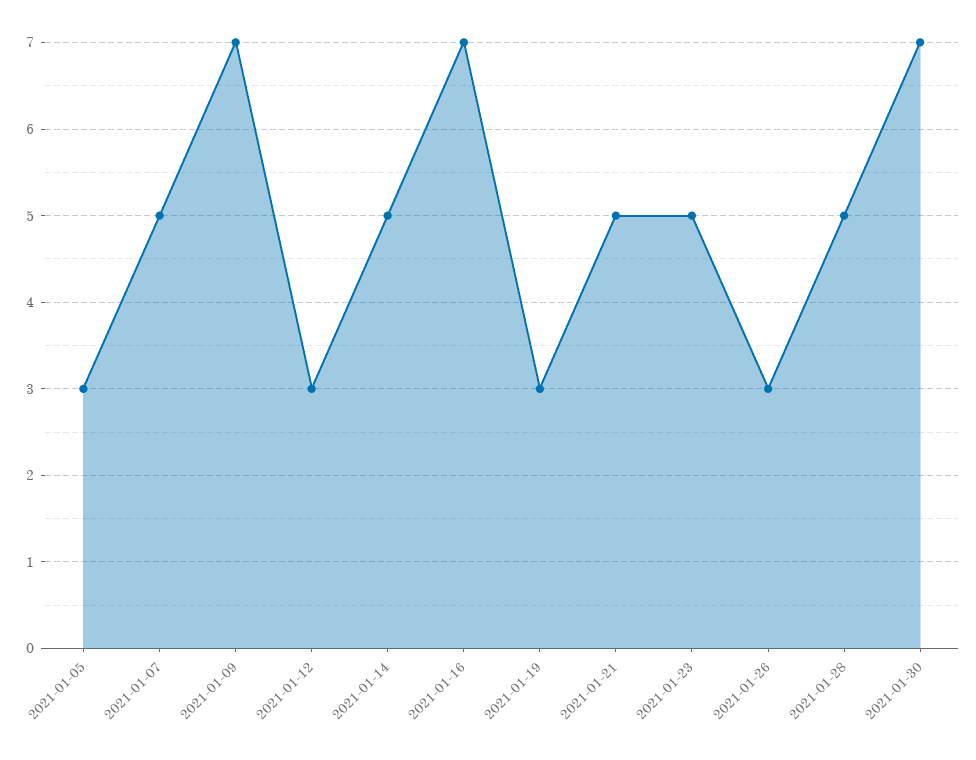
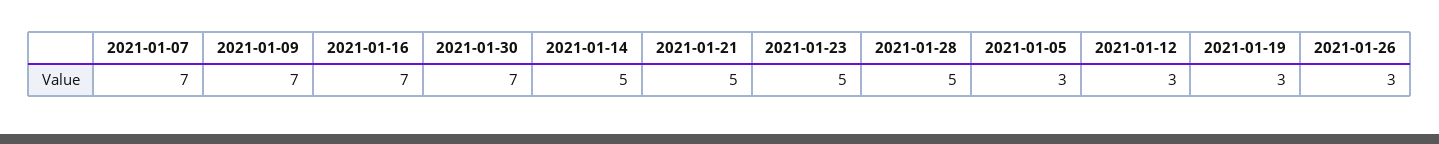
2021-01-07: 5 -> 7

